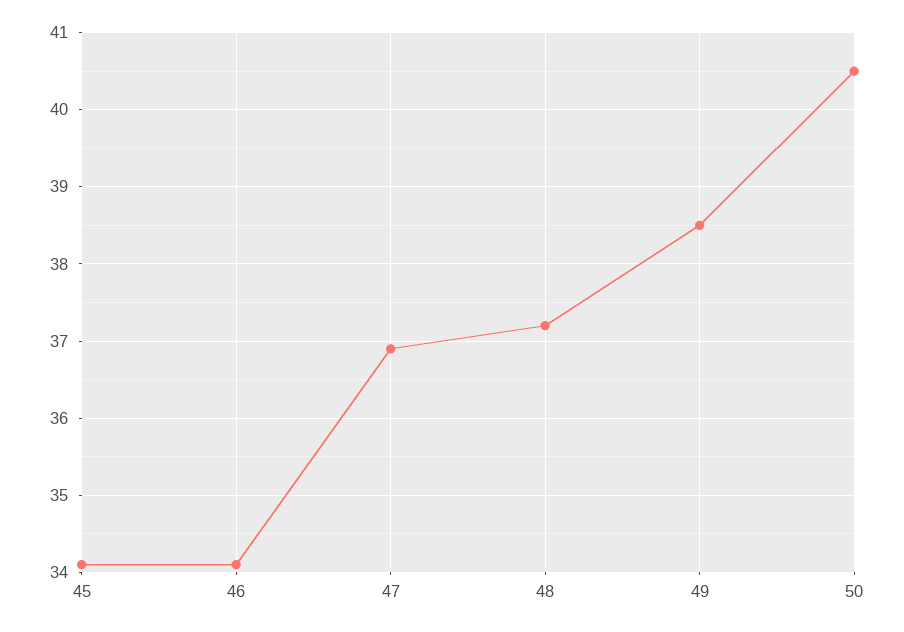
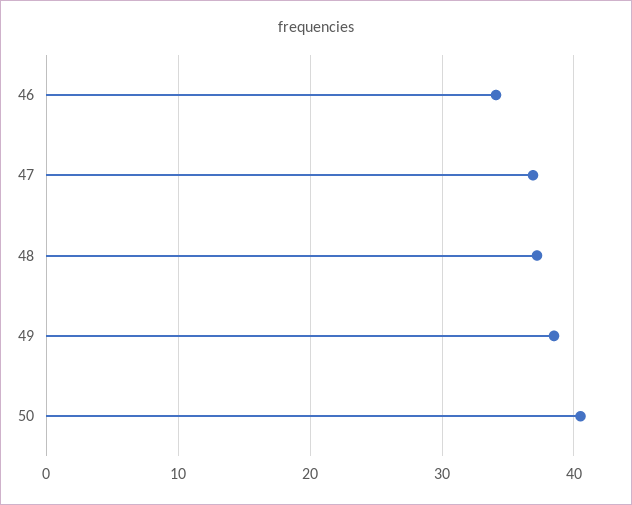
45: 34.1 -> none

